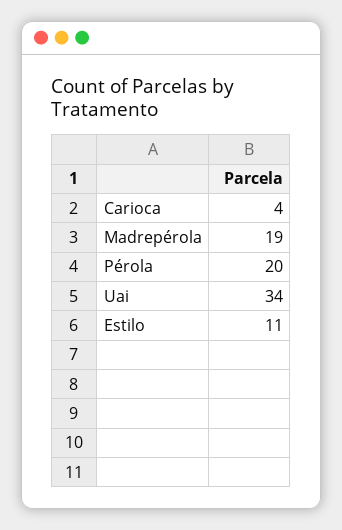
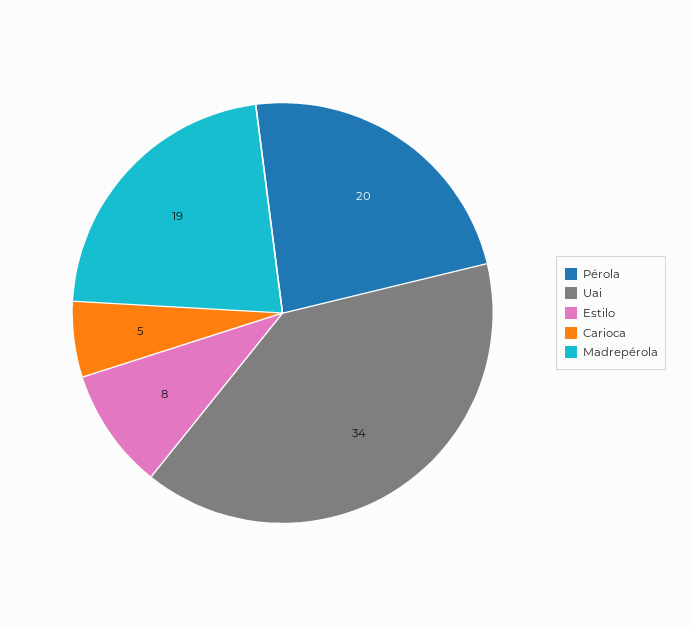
Carioca: 4 -> 5
Estilo: 11 -> 8

